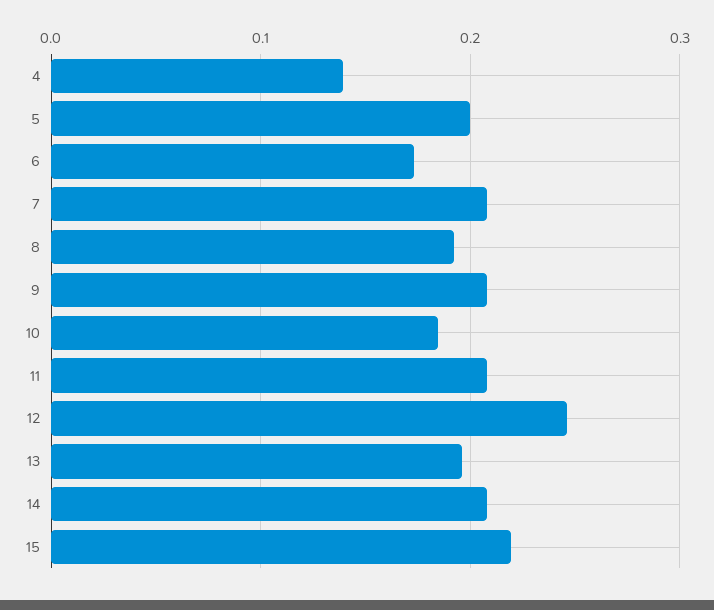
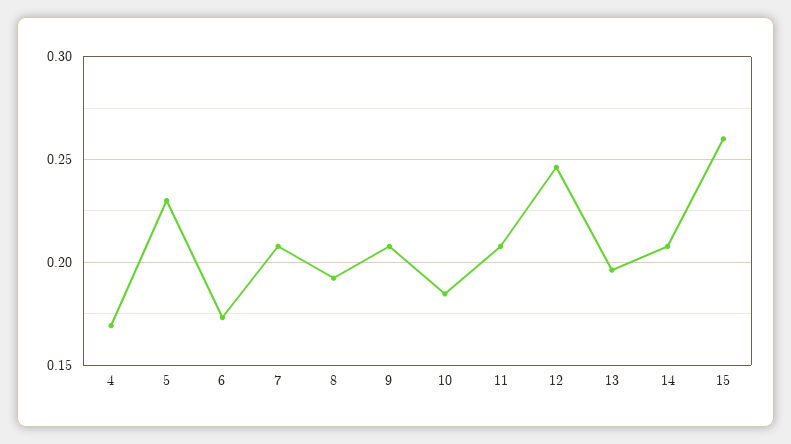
4: 0.14 -> 0.17
5: 0.2 -> 0.23
15: 0.22 -> 0.26

